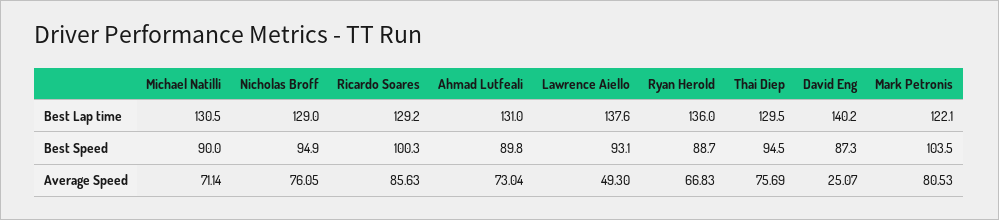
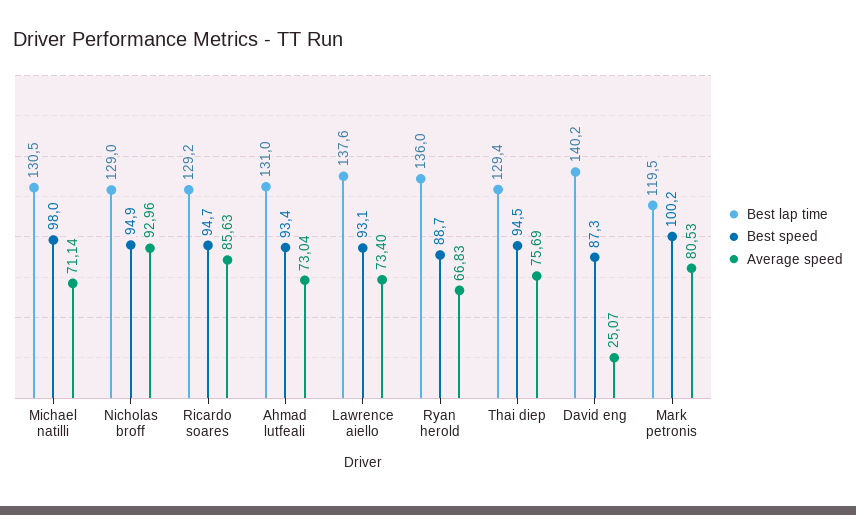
Best Lap time, Thai Diep: 129.5 -> 129.4
Best Lap time, Mark Petronis: 122.1 -> 119.5
Best Speed, Michael Natilli: 90 -> 98
Best Speed, Ricardo Soares: 100.3 -> 94.7
Best Speed, Ahmad Lutfeali: 89.8 -> 93.4
Best Speed, Mark Petronis: 103.5 -> 100.2
Average Speed, Nicholas Broff: 76.05 -> 92.96
Average Speed, Lawrence Aiello: 49.3 -> 73.4

